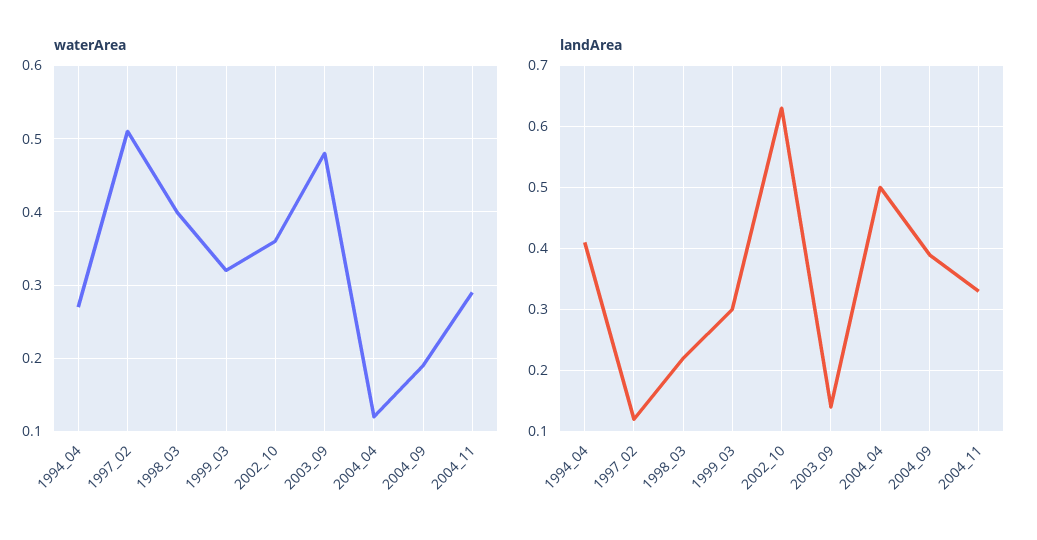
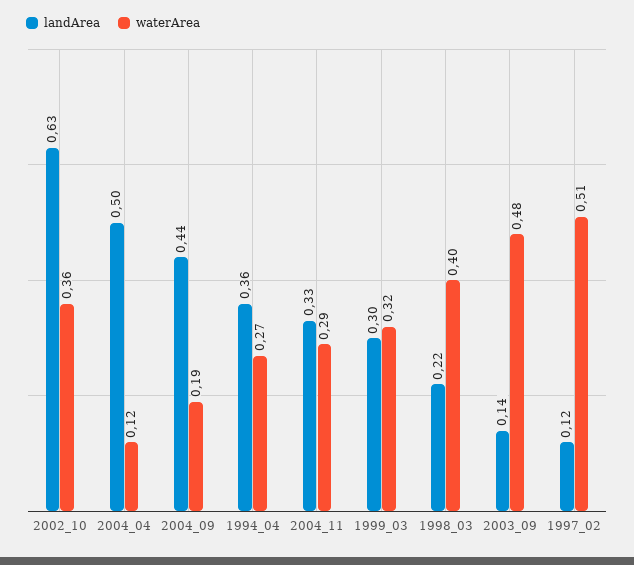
landArea, 1994_04: 0.41 -> 0.36
landArea, 2004_09: 0.39 -> 0.44

